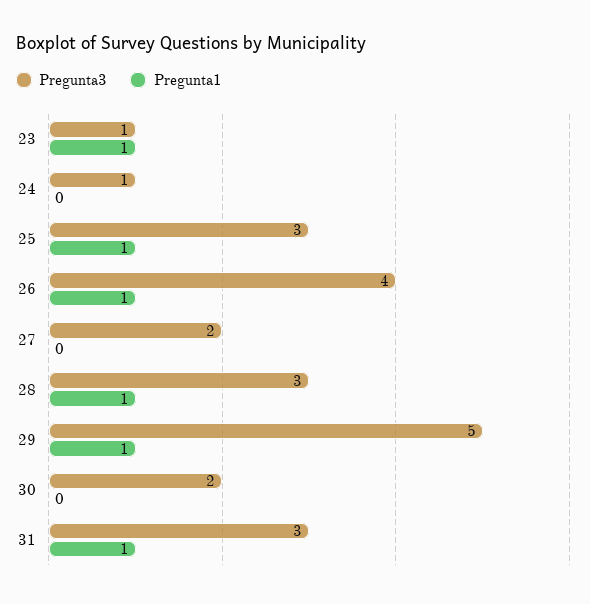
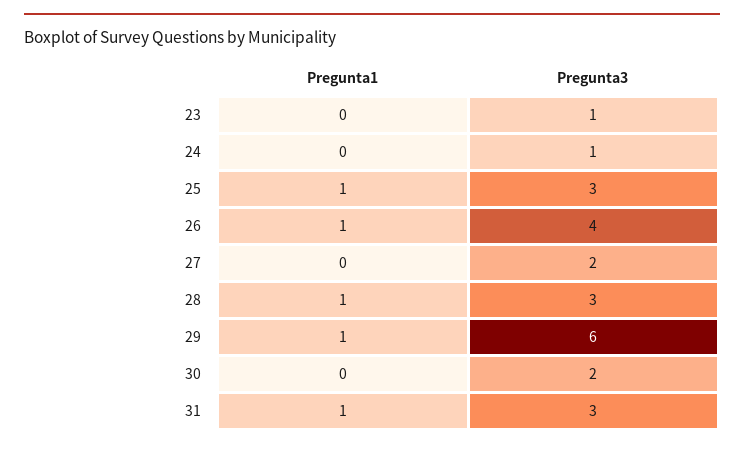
Pregunta1, 23: 1 -> 0
Pregunta3, 29: 5 -> 6

